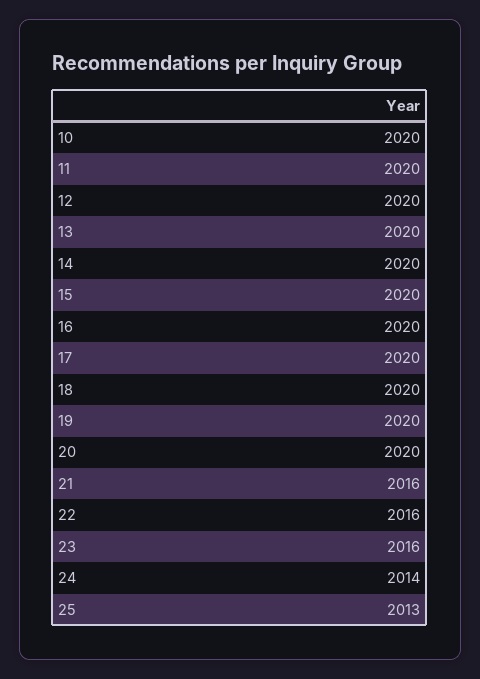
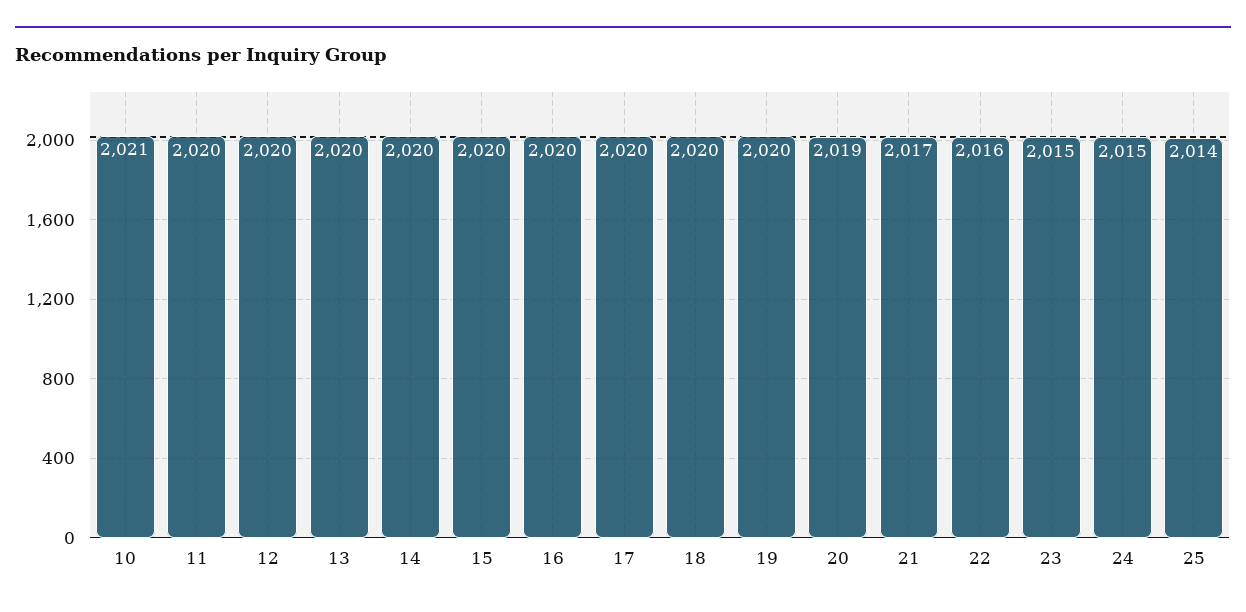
10: 2020 -> 2021
20: 2020 -> 2019
21: 2016 -> 2017
23: 2016 -> 2015
24: 2014 -> 2015
25: 2013 -> 2014

